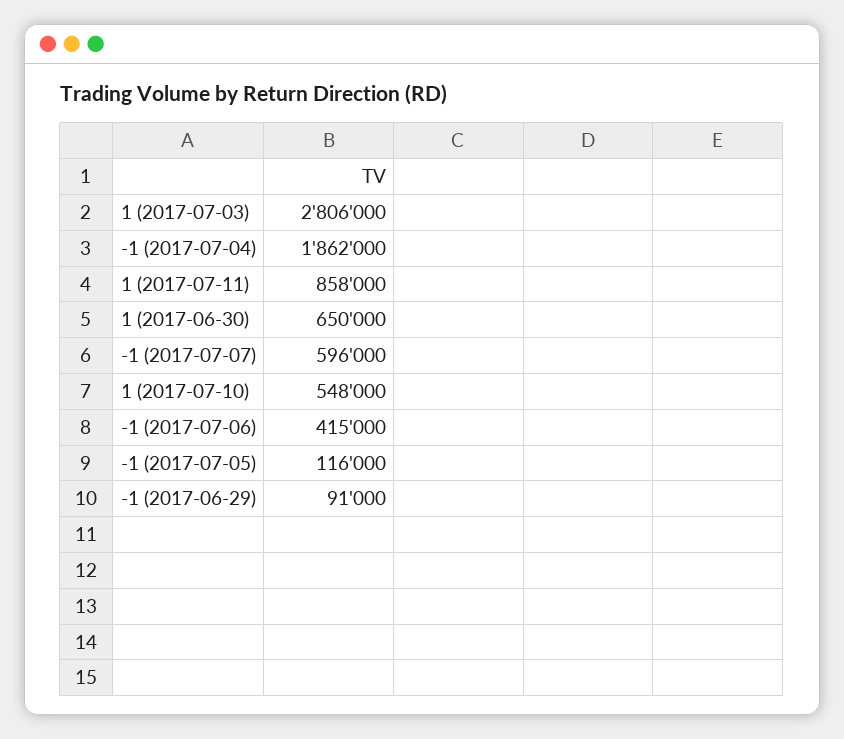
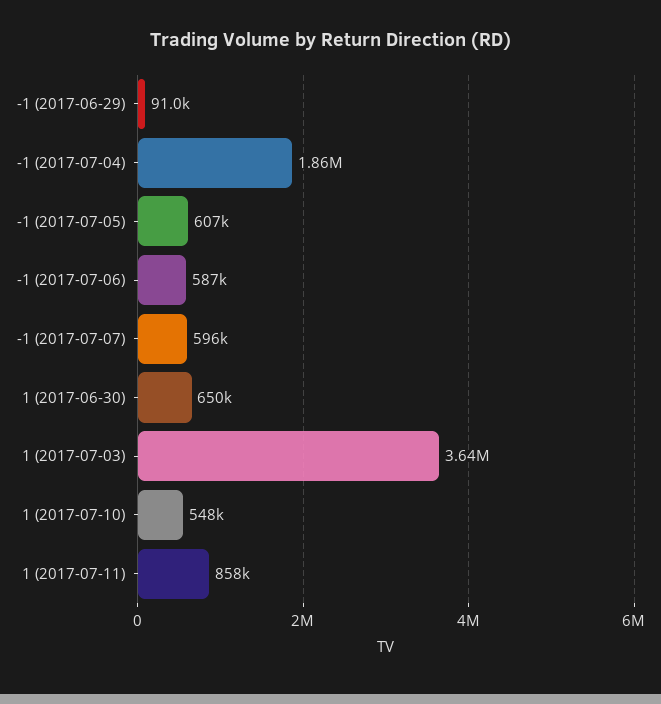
1 (2017-07-03): 2806000 -> 3640000
-1 (2017-07-06): 415000 -> 587000
-1 (2017-07-05): 116000 -> 607000

